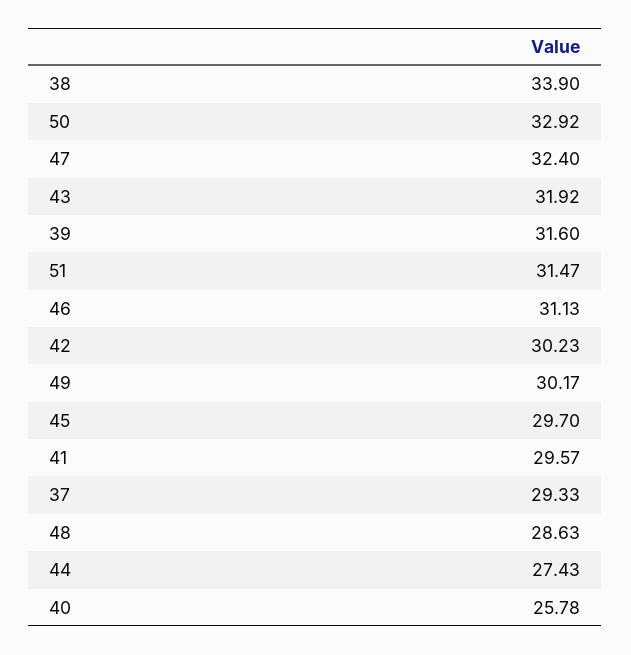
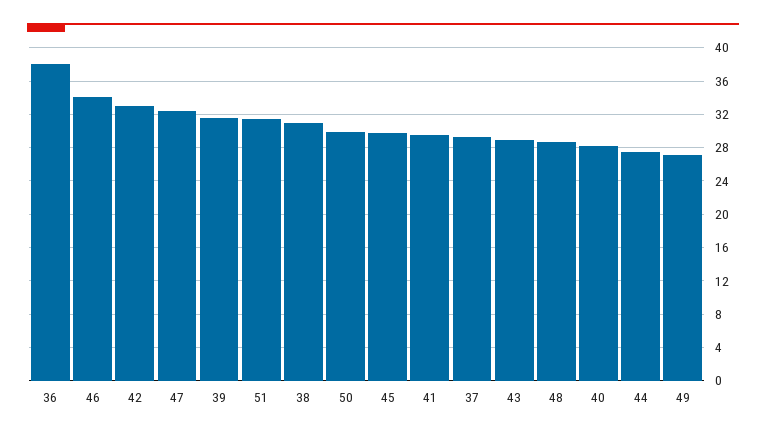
38: 33.9 -> 31
50: 32.92 -> 30
43: 31.92 -> 29
46: 31.13 -> 34
42: 30.23 -> 33
49: 30.17 -> 27
40: 25.78 -> 28
36: none -> 38

